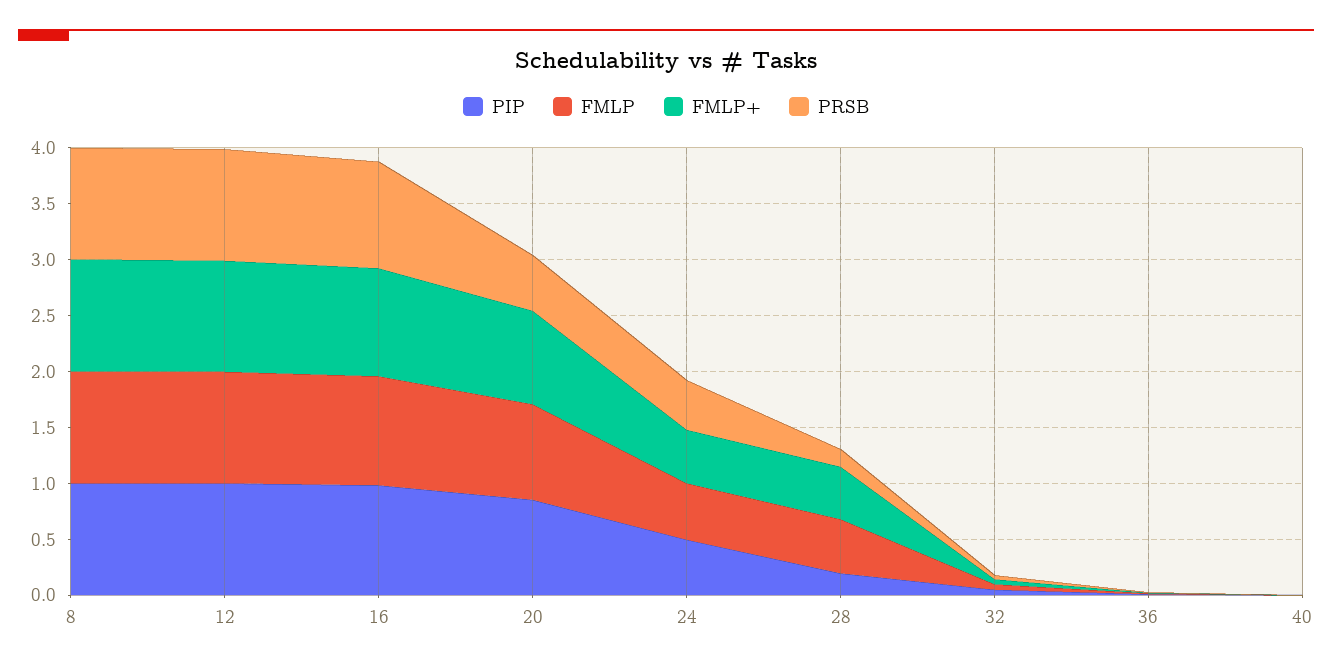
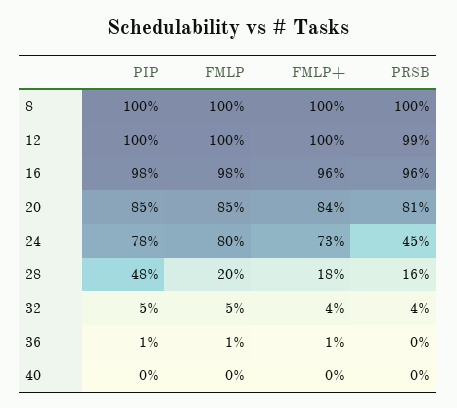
PRSB, 20: 0.5 -> 0.81
PIP, 24: 0.5 -> 0.78
FMLP, 24: 0.5 -> 0.8
FMLP+, 24: 0.5 -> 0.73
PIP, 28: 0.2 -> 0.48
FMLP, 28: 0.5 -> 0.2
FMLP+, 28: 0.5 -> 0.18

